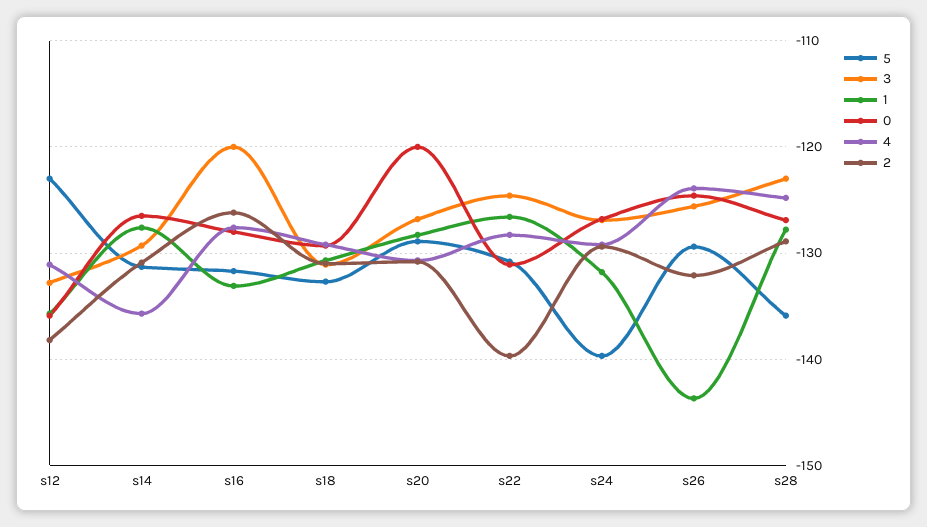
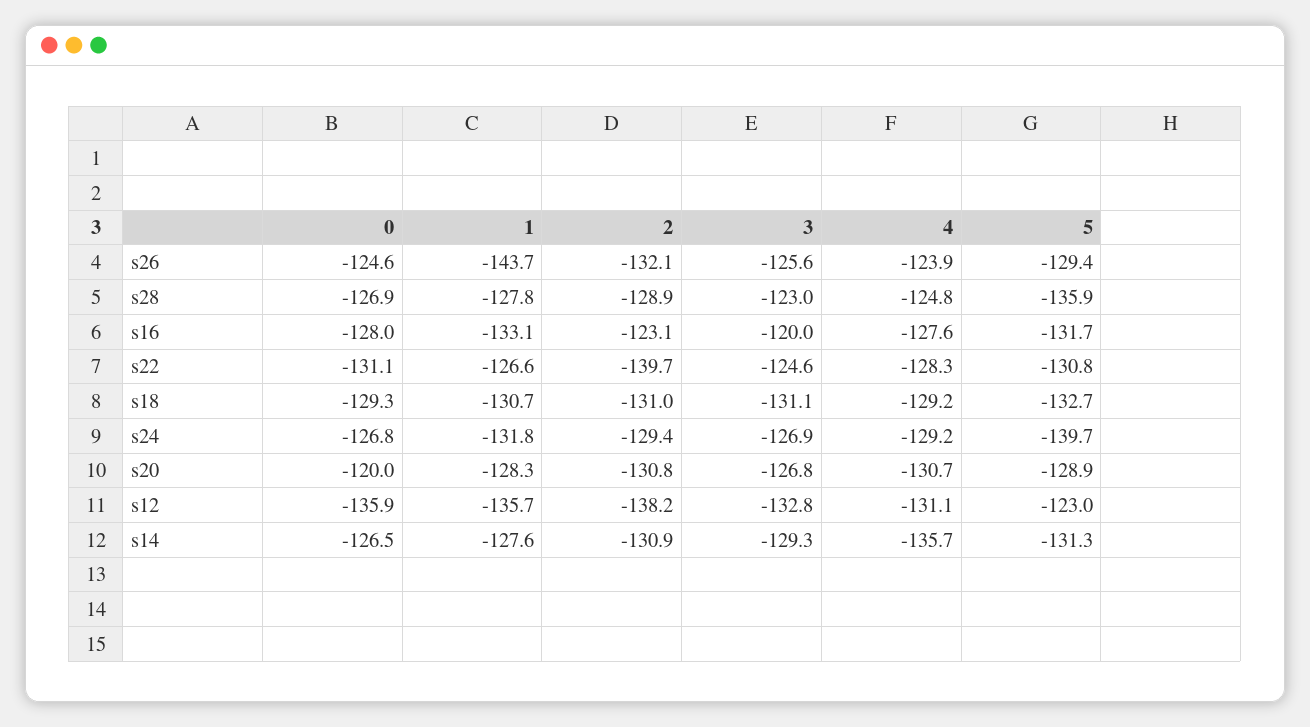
2, s16: -126 -> -123.1

